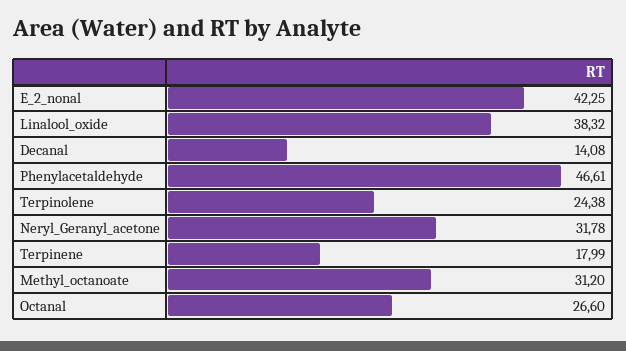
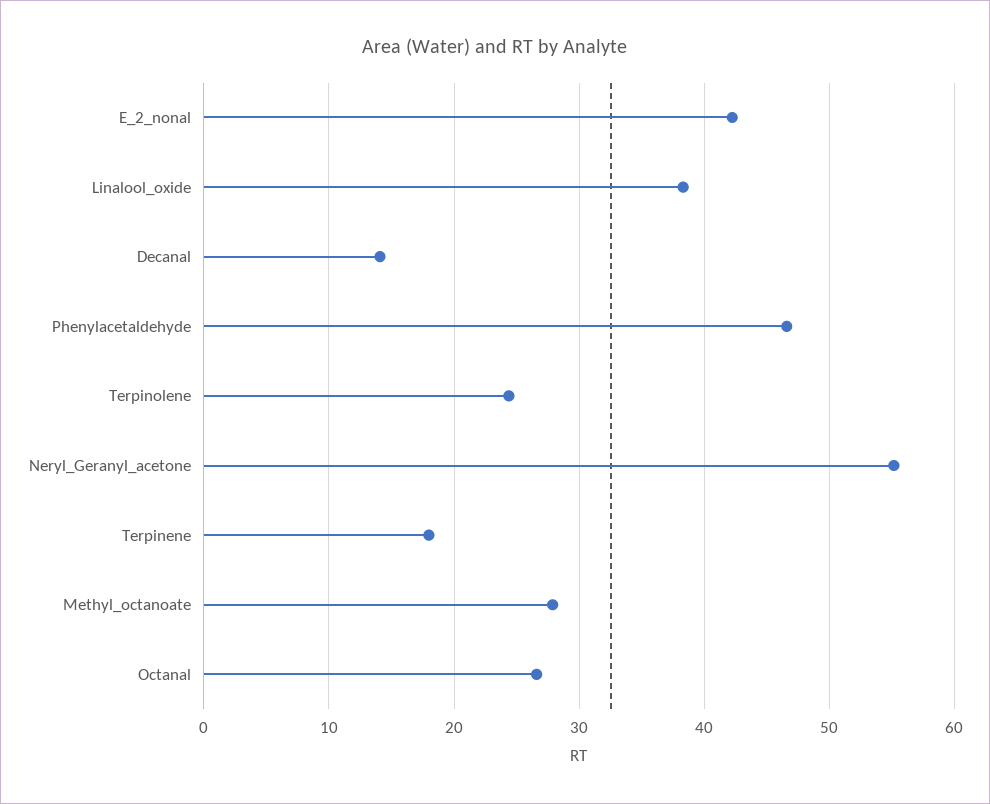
Neryl_Geranyl_acetone: 31.78 -> 55
Methyl_octanoate: 31.2 -> 28

